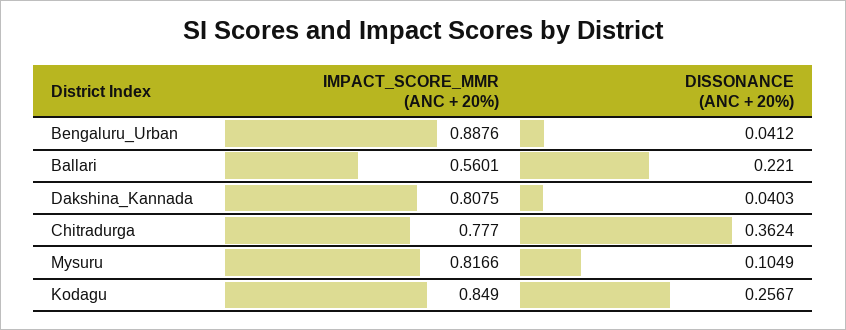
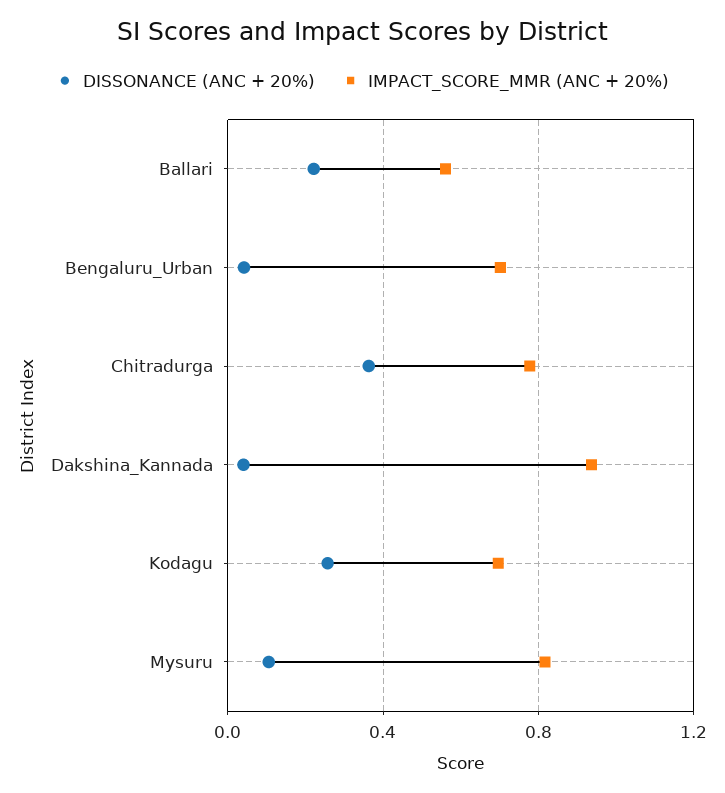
IMPACT_SCORE_MMR (ANC + 20%), Bengaluru_Urban: 0.8876 -> 0.7
IMPACT_SCORE_MMR (ANC + 20%), Dakshina_Kannada: 0.8075 -> 0.95
IMPACT_SCORE_MMR (ANC + 20%), Kodagu: 0.849 -> 0.7

